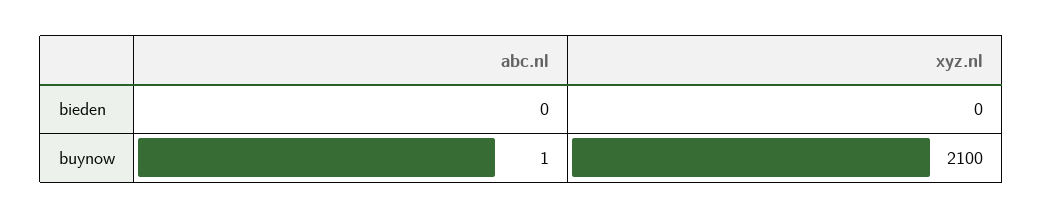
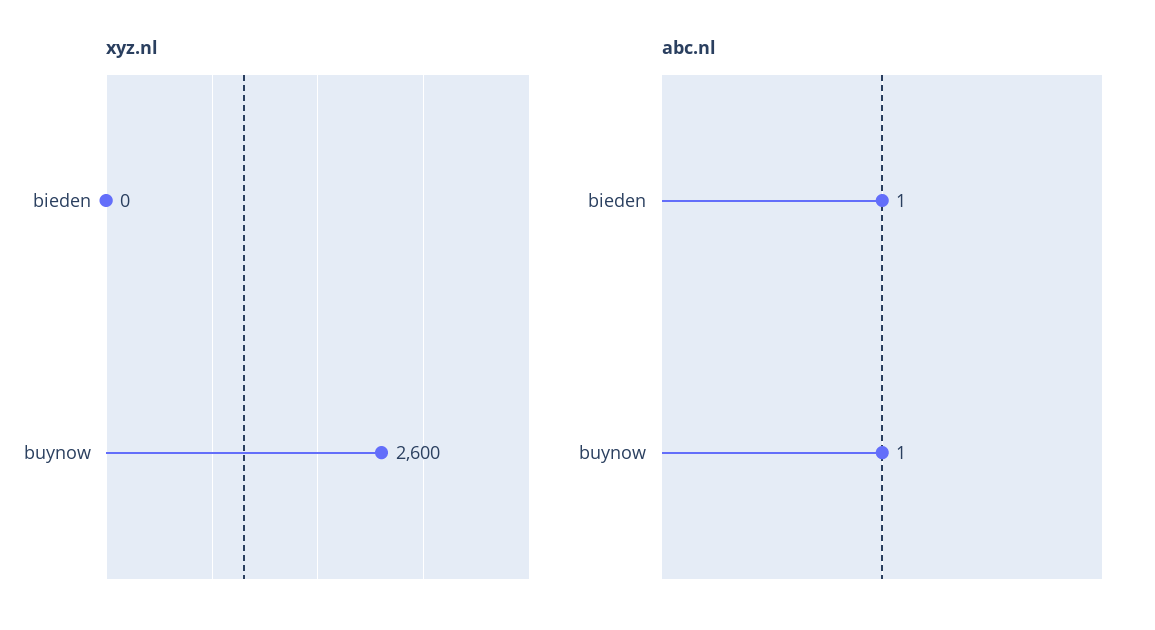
abc.nl, bieden: 0 -> 1
xyz.nl, buynow: 2100 -> 2600

